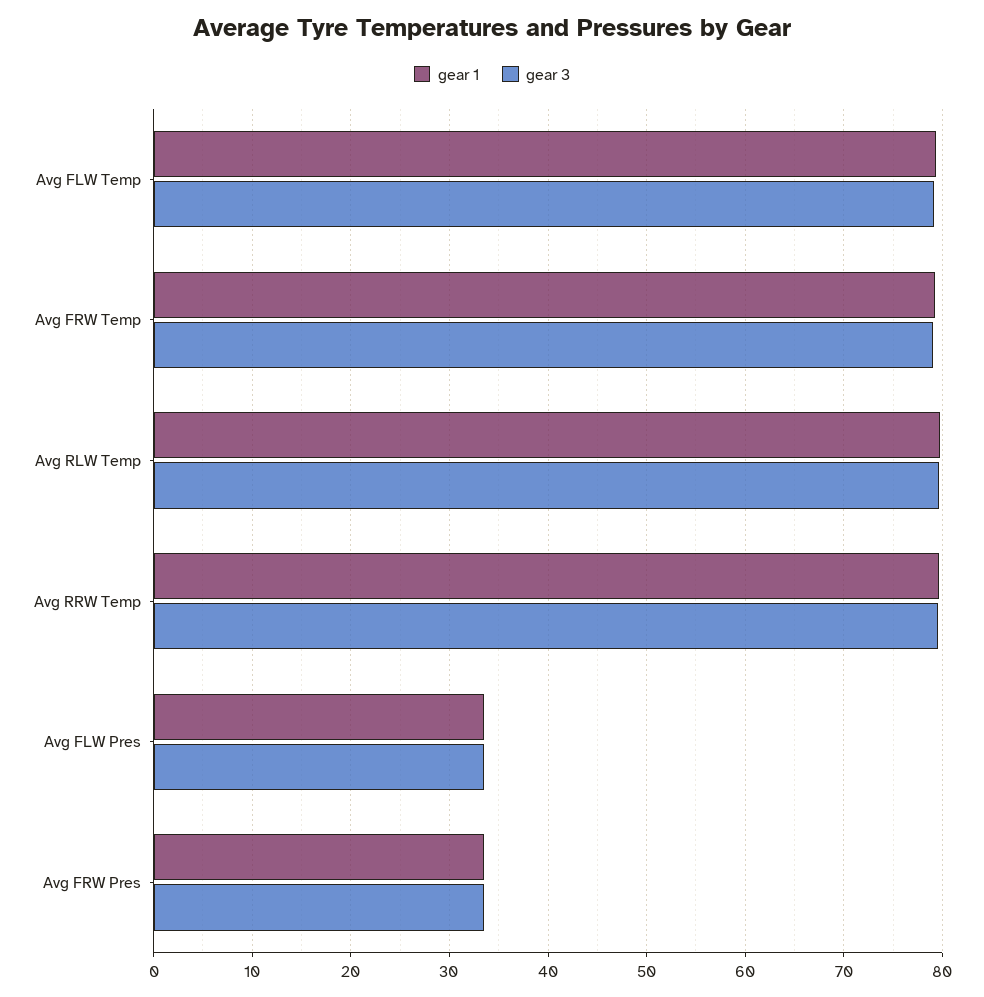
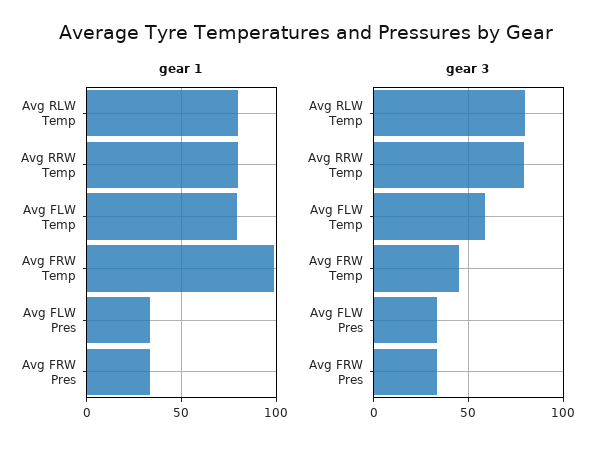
gear 3, Avg FLW Temp: 79 -> 60
gear 1, Avg FRW Temp: 79 -> 100
gear 3, Avg FRW Temp: 79 -> 45

